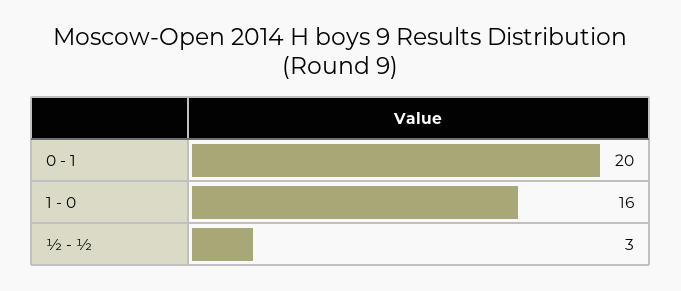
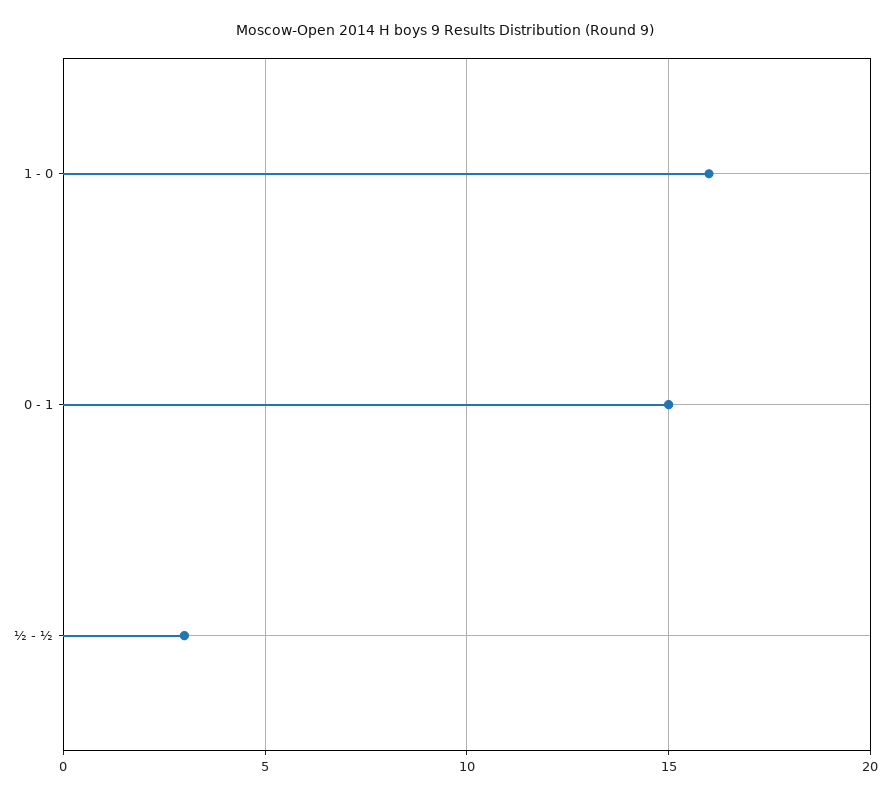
0 - 1: 20 -> 15

